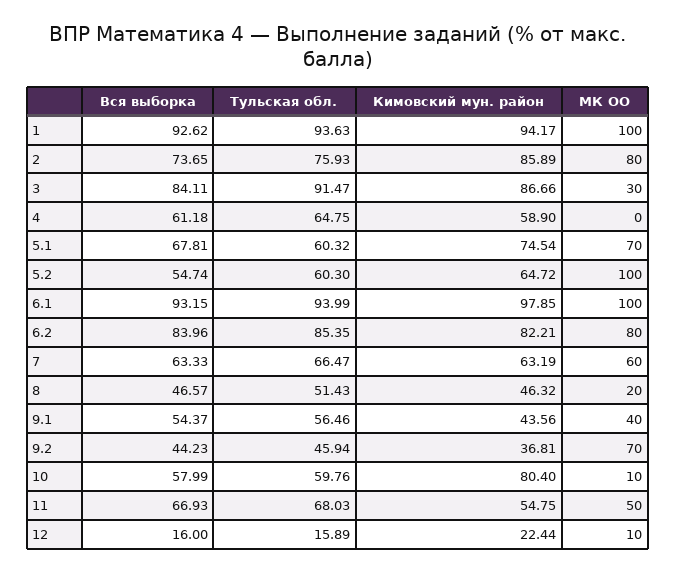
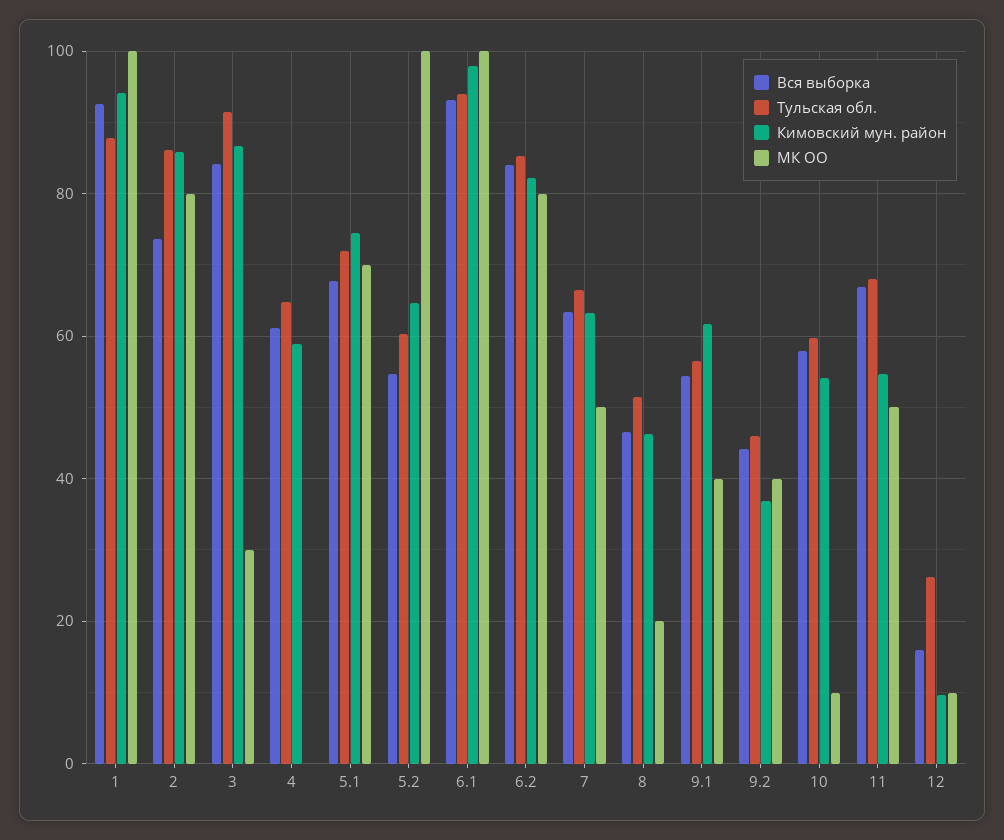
Тульская обл., 1: 93.63 -> 88
Тульская обл., 2: 75.93 -> 86
Тульская обл., 5.1: 60.32 -> 72
МК ОО, 7: 60 -> 50
Кимовский мун. район, 9.1: 43.56 -> 62
МК ОО, 9.2: 70 -> 40
Кимовский мун. район, 10: 80.4 -> 54
Тульская обл., 12: 15.89 -> 26
Кимовский мун. район, 12: 22.44 -> 10

